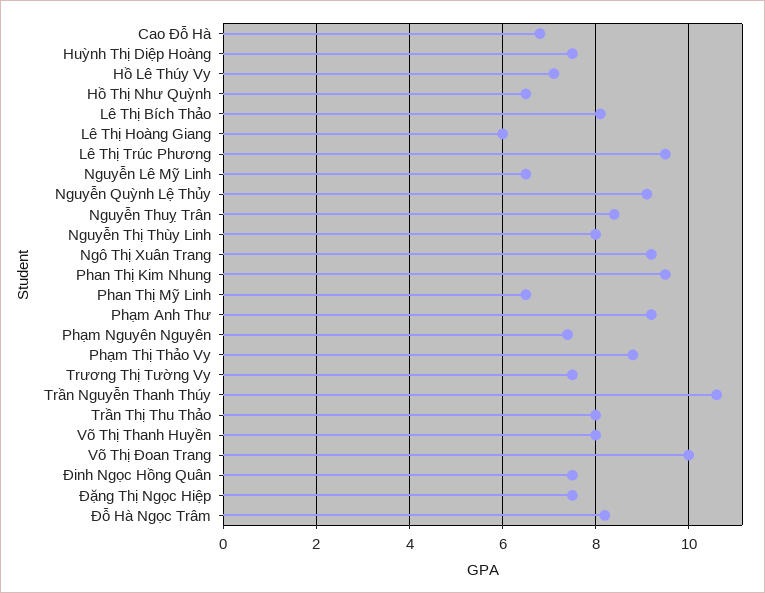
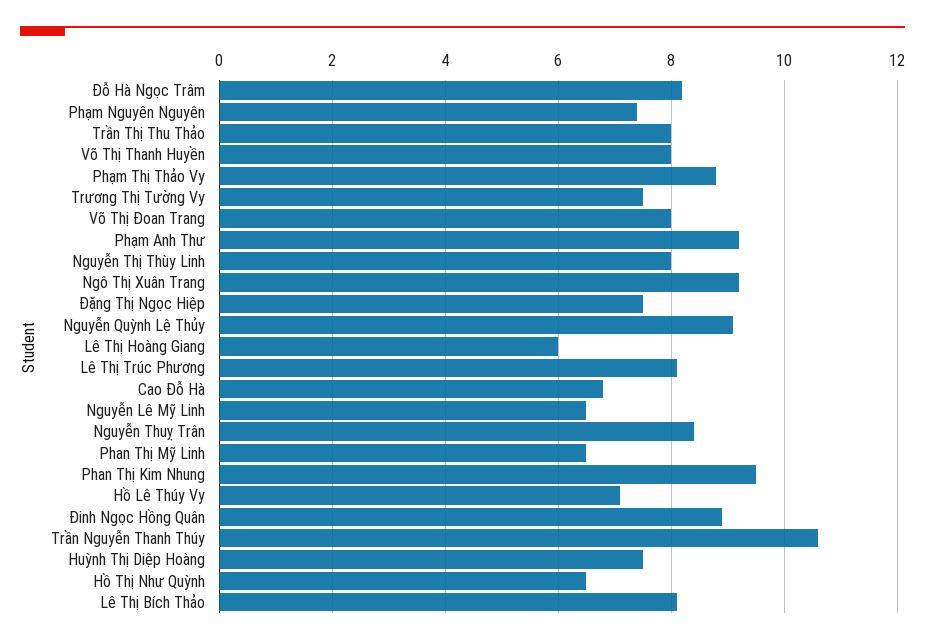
Lê Thị Trúc Phương: 9.5 -> 8
Võ Thị Đoan Trang: 10 -> 8
Đinh Ngọc Hồng Quân: 7.5 -> 9

